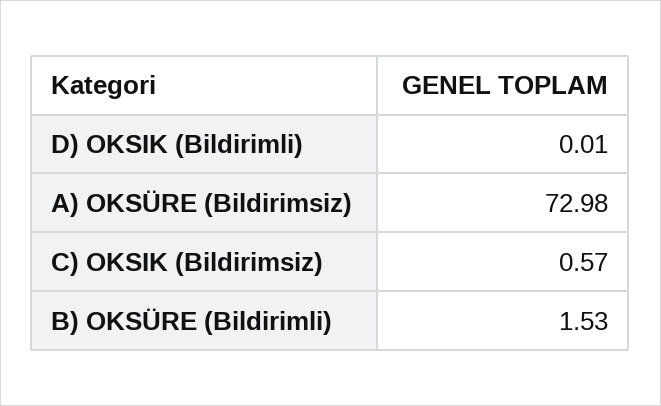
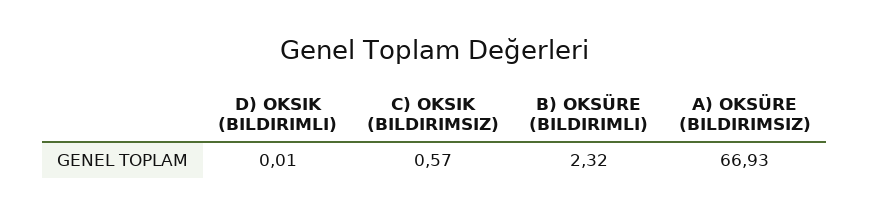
A) OKSÜRE (Bildirimsiz): 72.98 -> 66.93
B) OKSÜRE (Bildirimli): 1.53 -> 2.32

